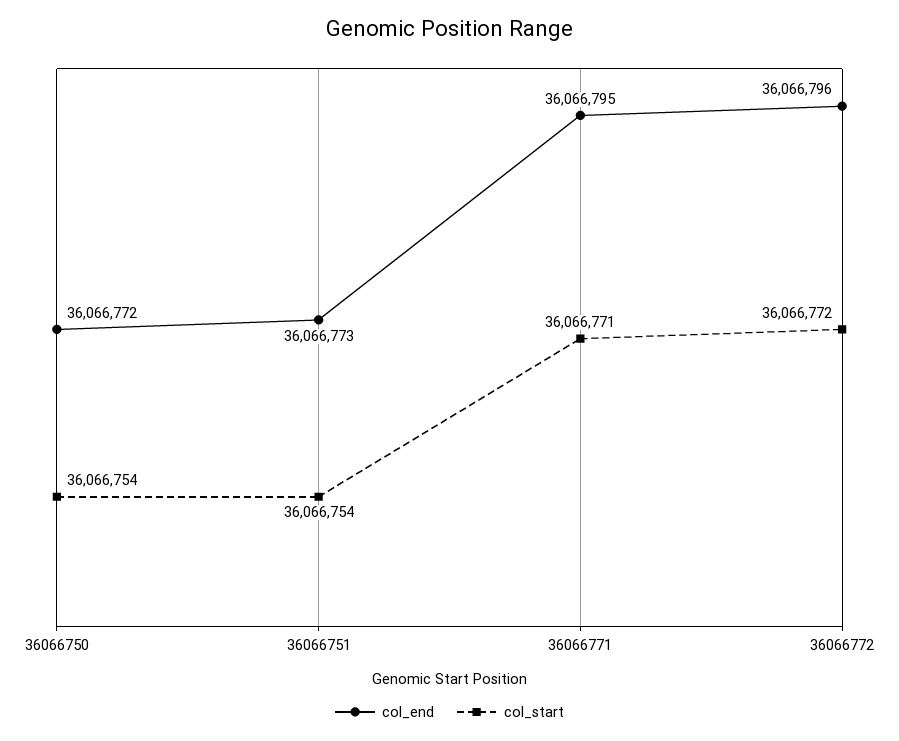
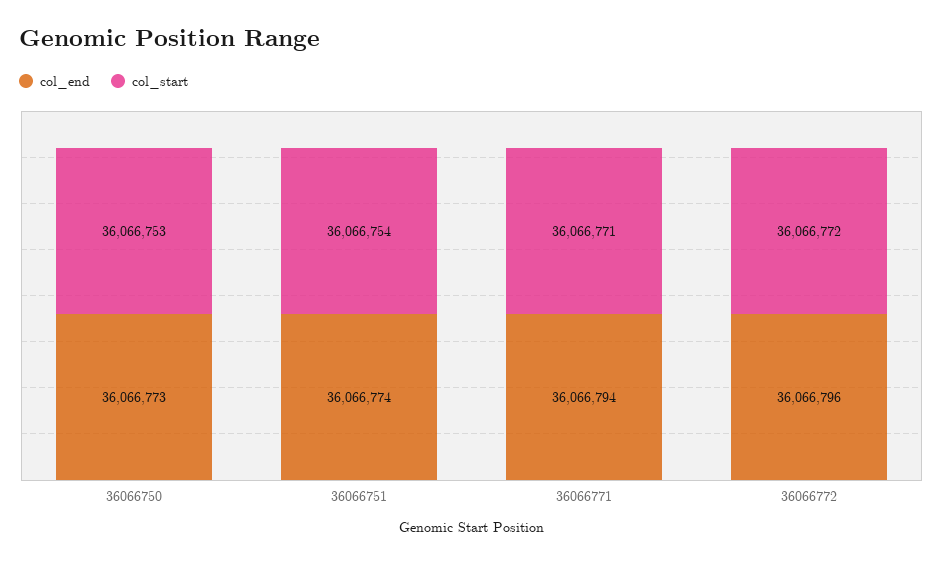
col_end, 36066750: 36066772 -> 36066773
col_start, 36066750: 36066754 -> 36066753
col_end, 36066751: 36066773 -> 36066774
col_end, 36066771: 36066795 -> 36066794

